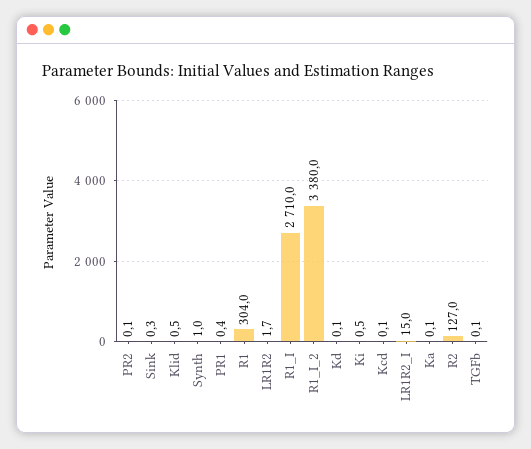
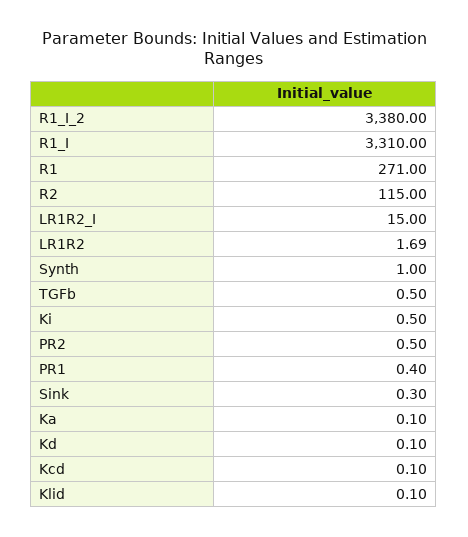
PR2: 0.1 -> 0.5
Klid: 0.5 -> 0.1
R1: 304 -> 271
R1_I: 2710 -> 3310
R2: 127 -> 115
TGFb: 0.1 -> 0.5

